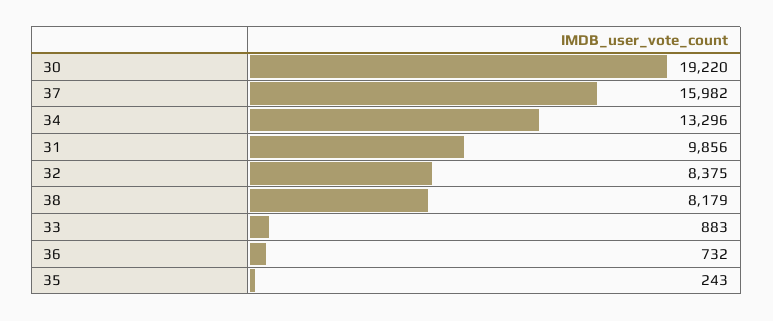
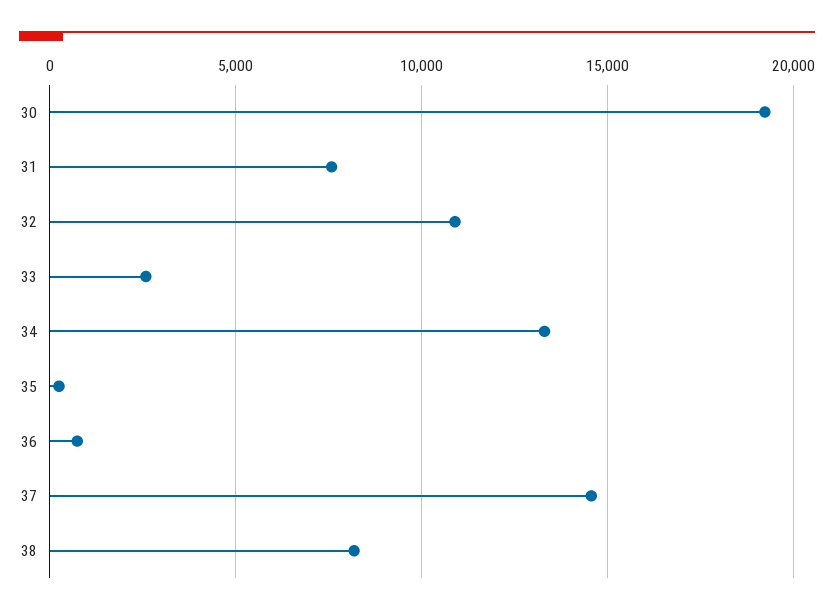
37: 15982 -> 14500
31: 9856 -> 7500
32: 8375 -> 11000
33: 883 -> 2500

